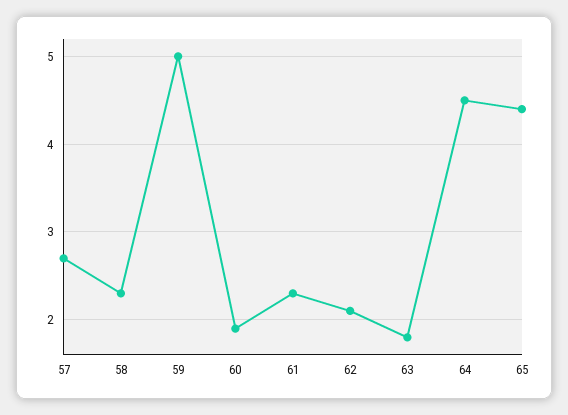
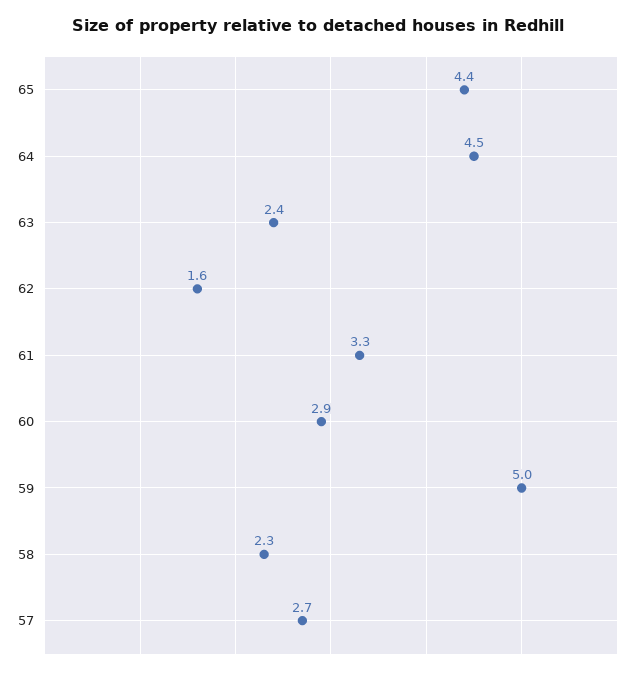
60: 1.9 -> 2.9
61: 2.3 -> 3.3
62: 2.1 -> 1.6
63: 1.8 -> 2.4

